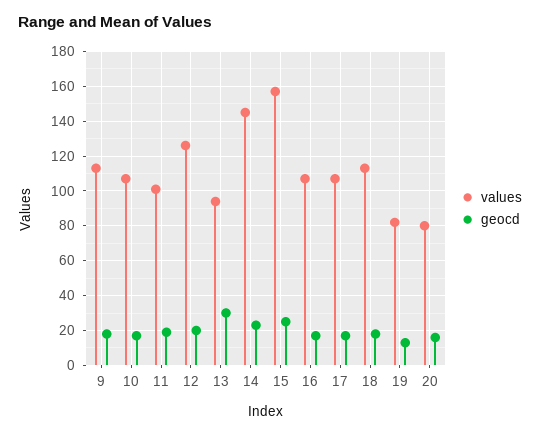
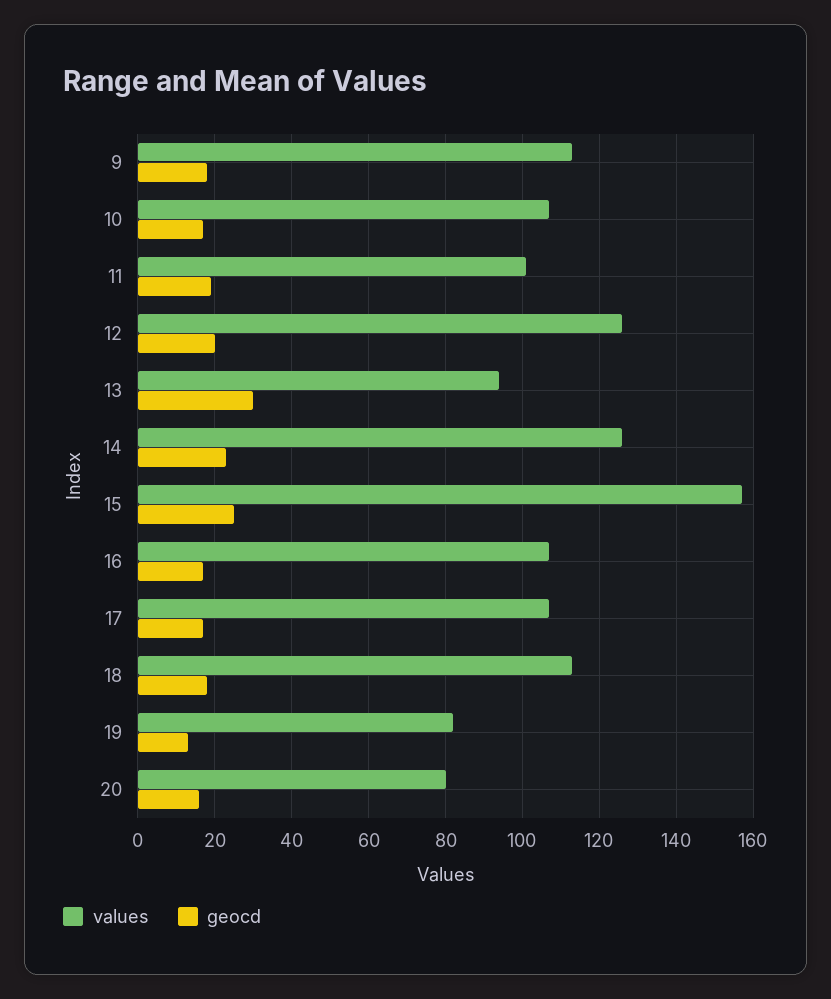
values, 14: 145 -> 125

